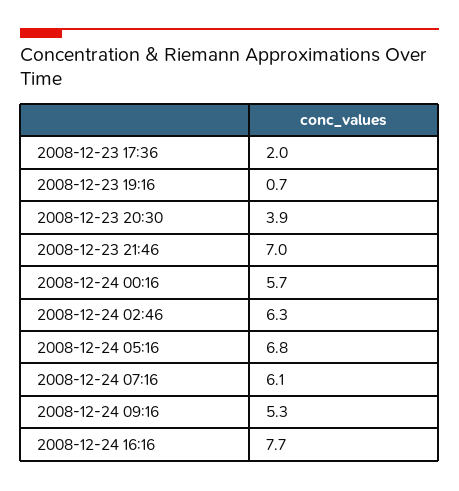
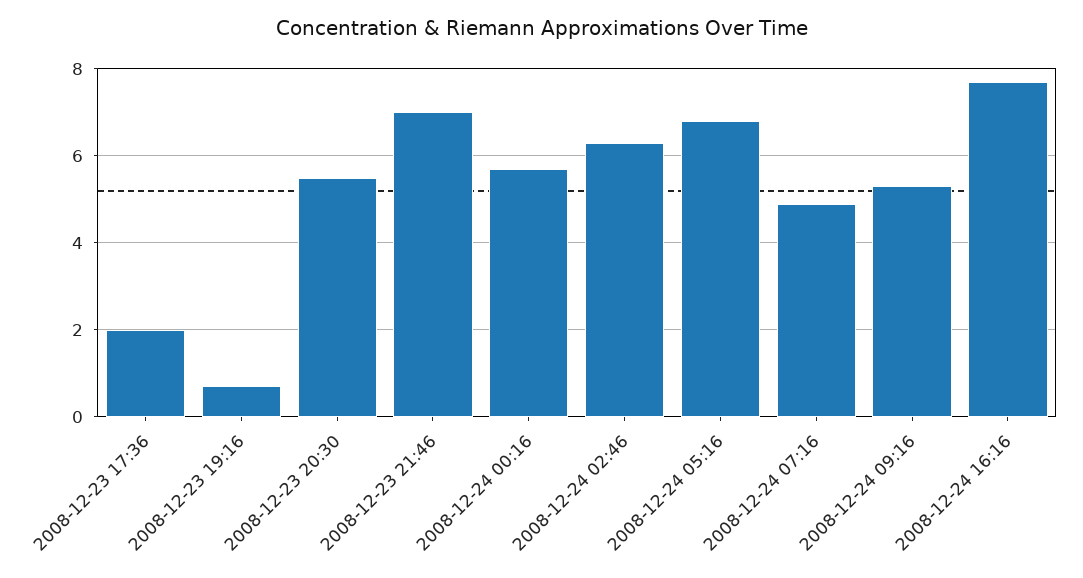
2008-12-23 20:30: 3.9 -> 5.5
2008-12-24 07:16: 6.1 -> 5

